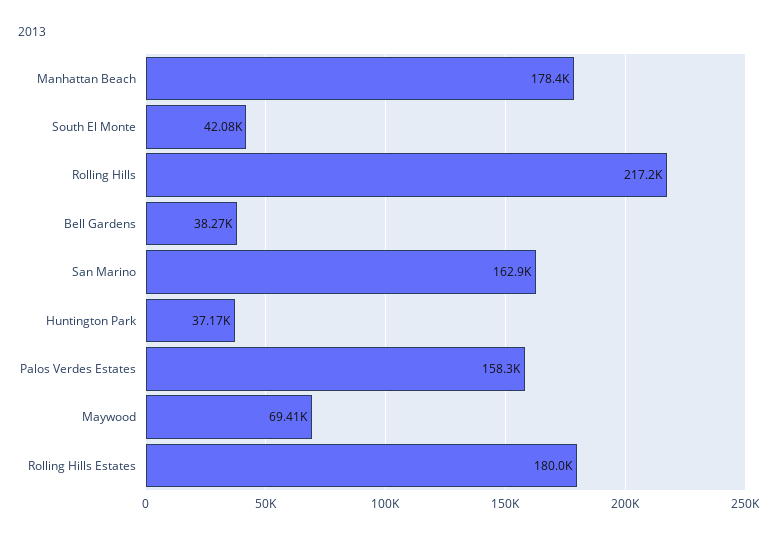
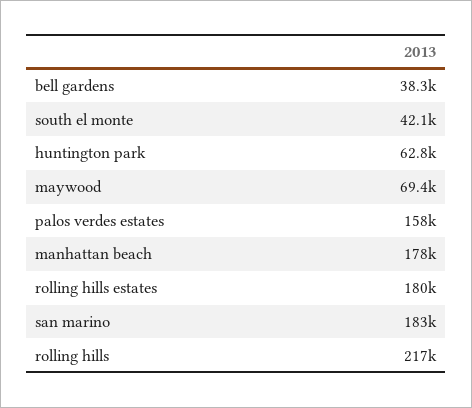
San Marino: 162900 -> 183000
Huntington Park: 37170 -> 62800

